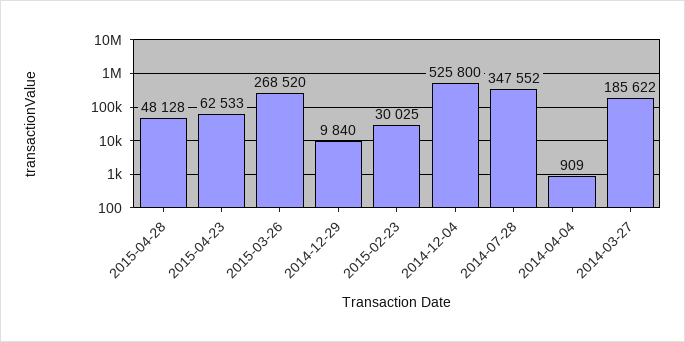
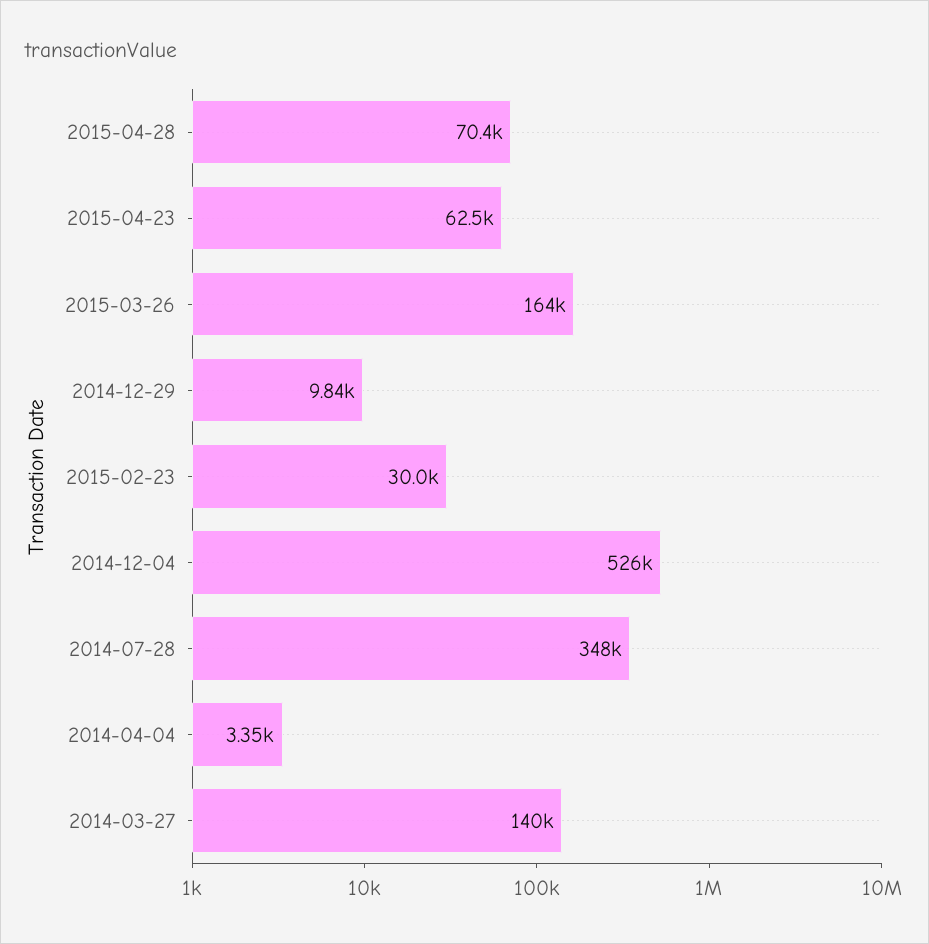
2015-04-28: 48128 -> 70400
2015-03-26: 268520 -> 164000
2014-04-04: 909 -> 3350
2014-03-27: 185622 -> 140000

